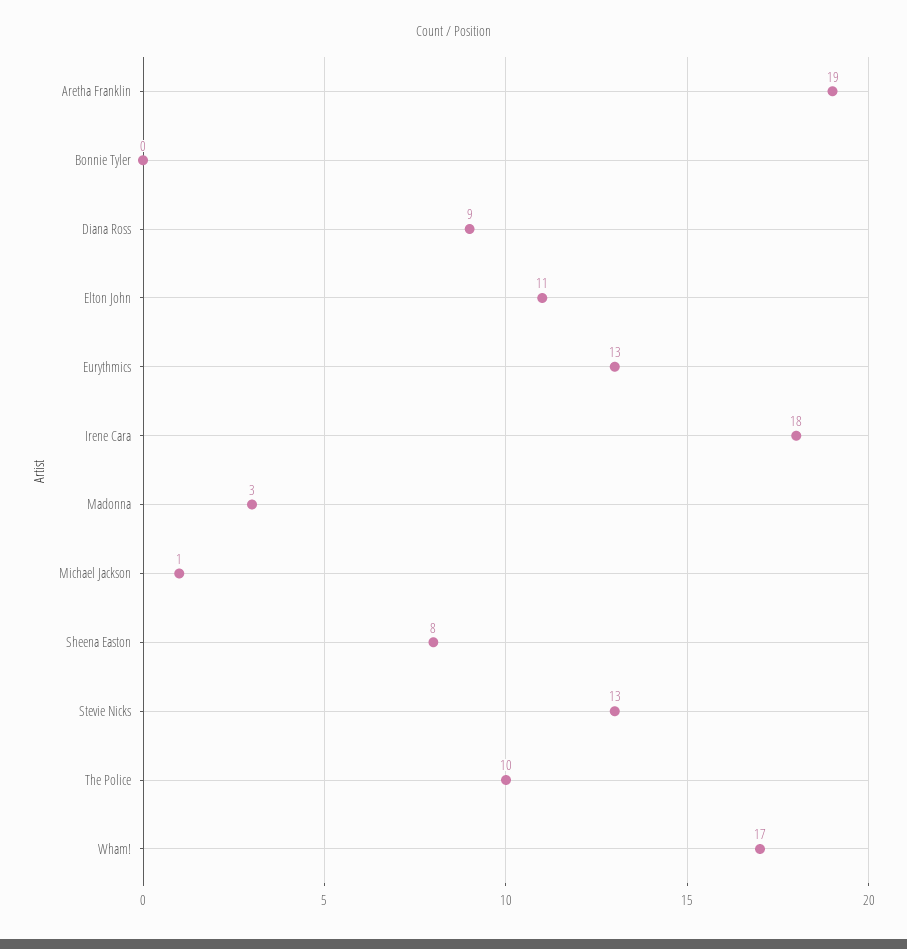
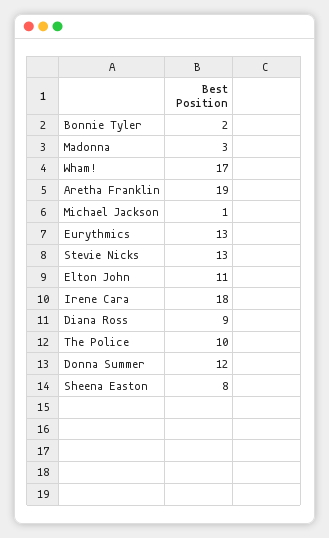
Bonnie Tyler: 0 -> 2
Donna Summer: none -> 12

